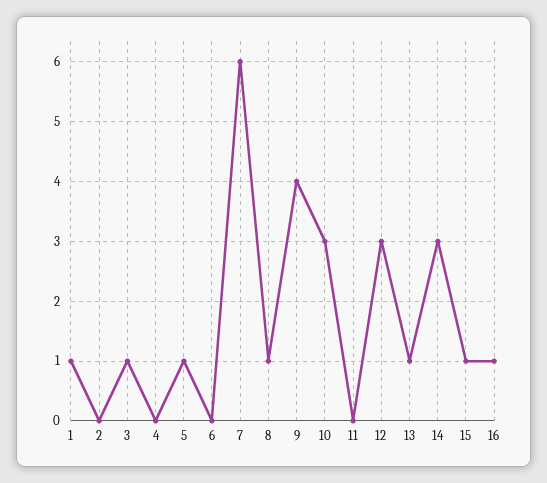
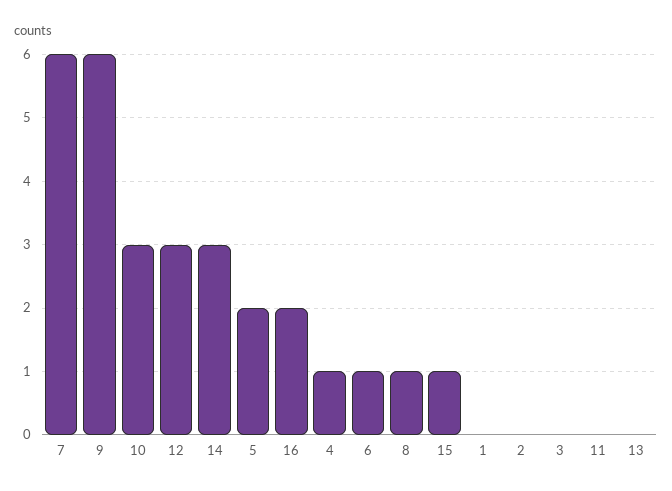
1: 1 -> 0
3: 1 -> 0
4: 0 -> 1
5: 1 -> 2
6: 0 -> 1
9: 4 -> 6
13: 1 -> 0
16: 1 -> 2

